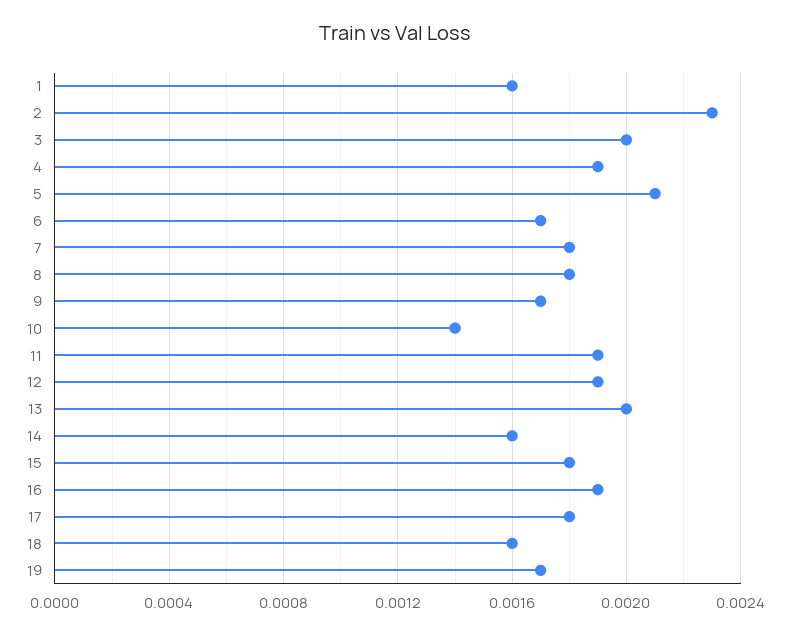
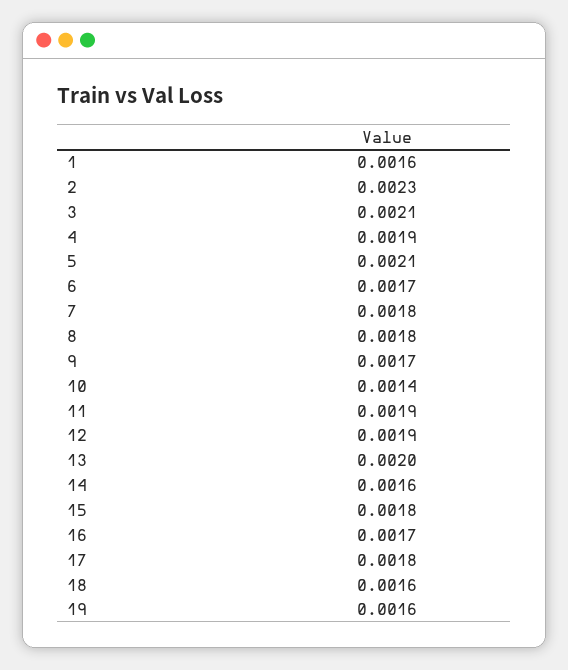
3: 0.002 -> 0.0021
16: 0.0019 -> 0.0017
19: 0.0017 -> 0.0016

